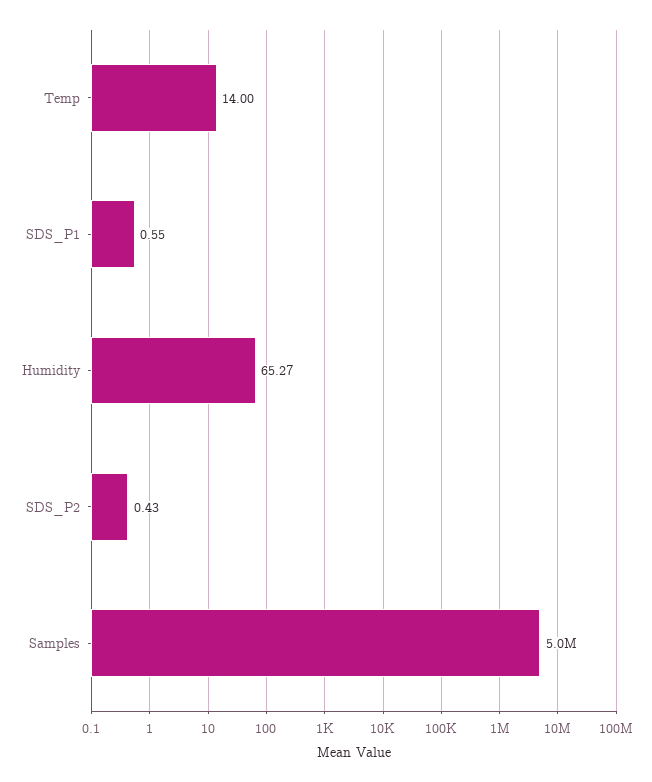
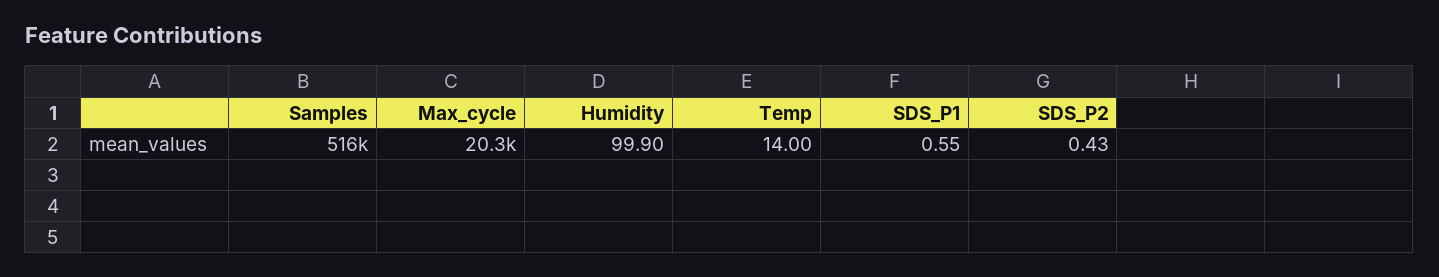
Humidity: 65.27 -> 99.9
Samples: 5000000 -> 516000
Max_cycle: none -> 20300

